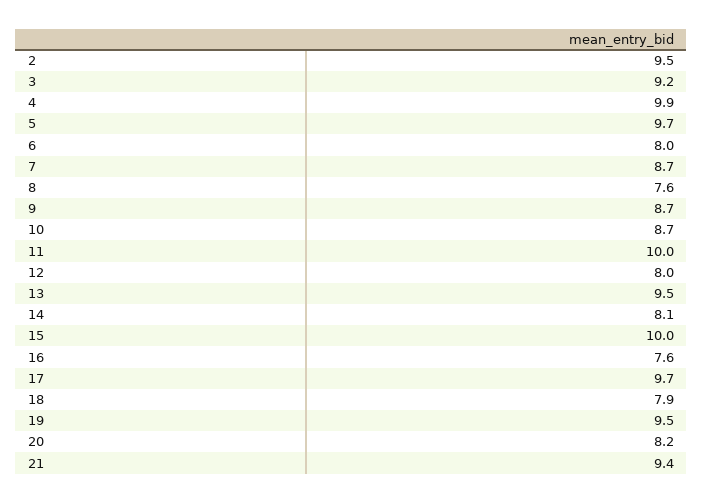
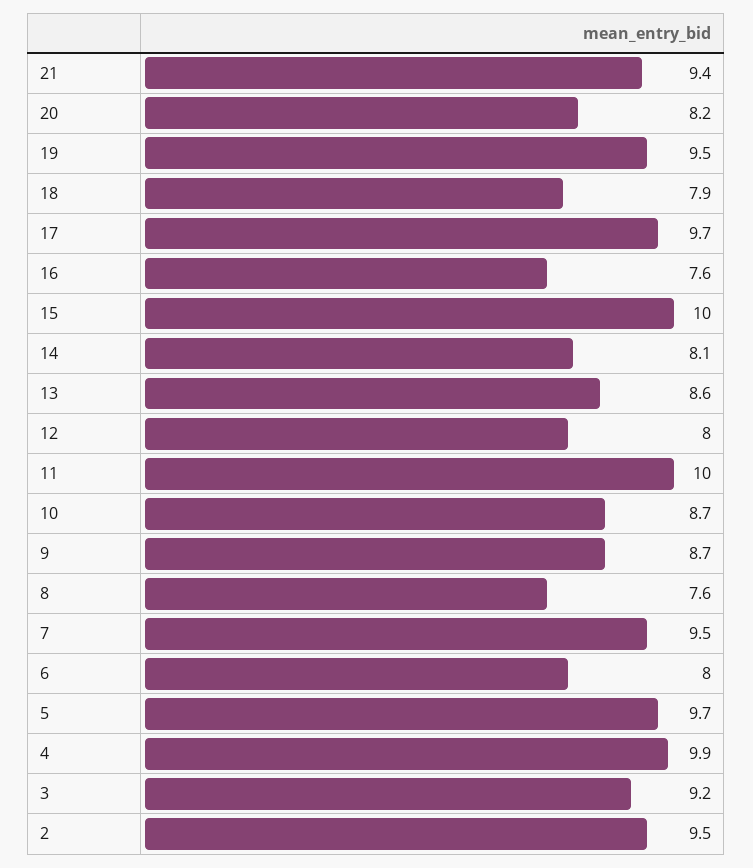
7: 8.7 -> 9.5
13: 9.5 -> 8.6

